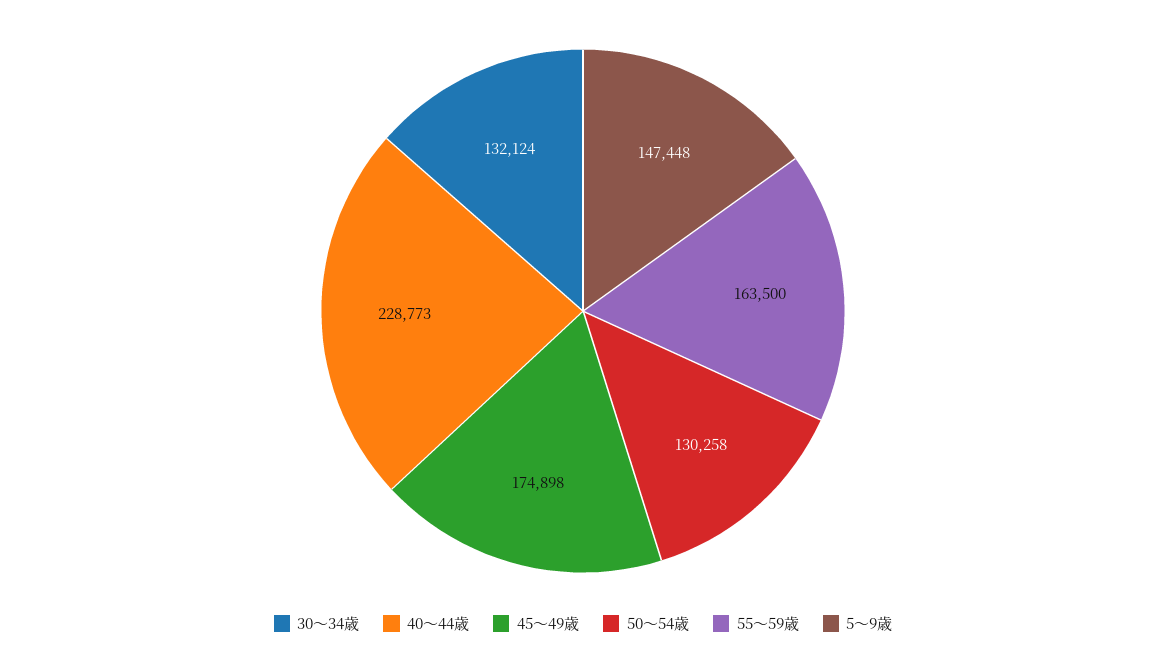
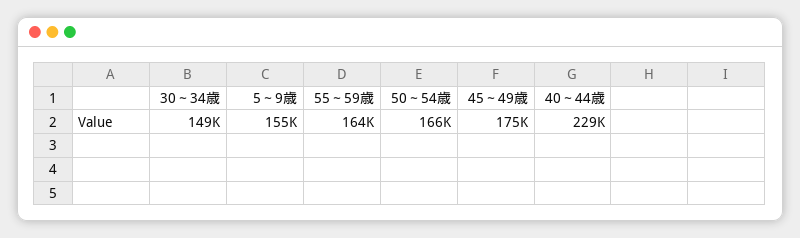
30～34歳: 132124 -> 149000
50～54歳: 130258 -> 166000
5～9歳: 147448 -> 155000

